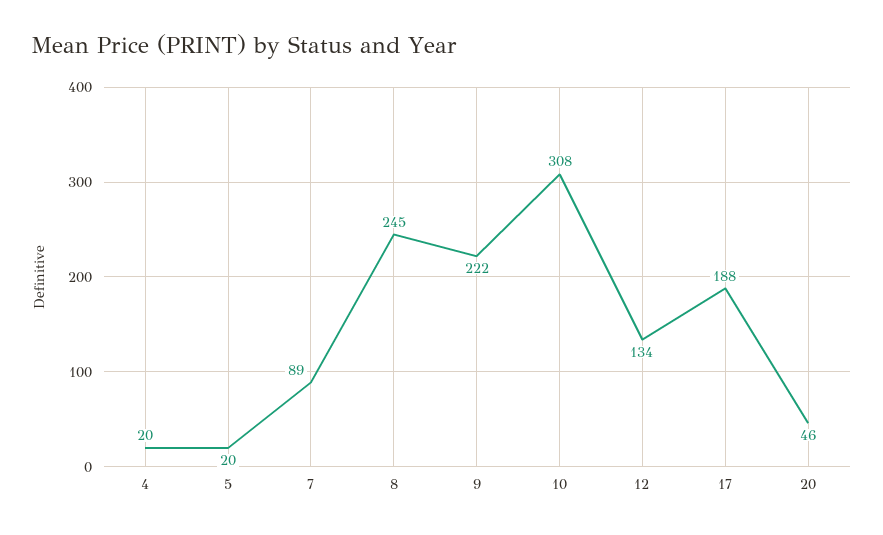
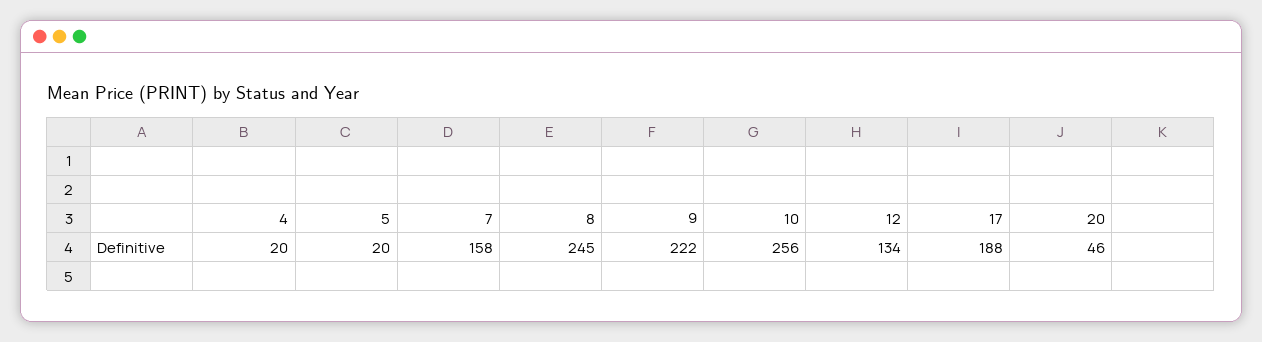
7: 89 -> 158
10: 308 -> 256

